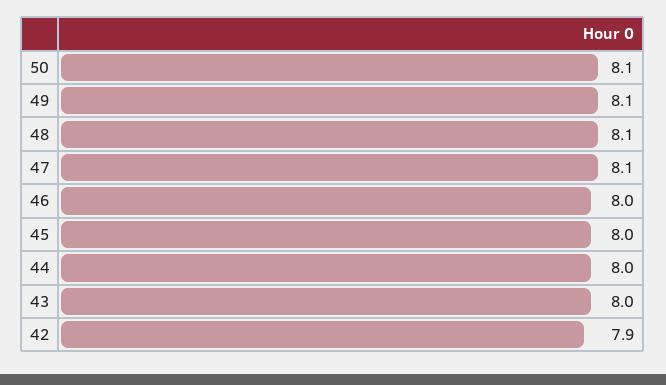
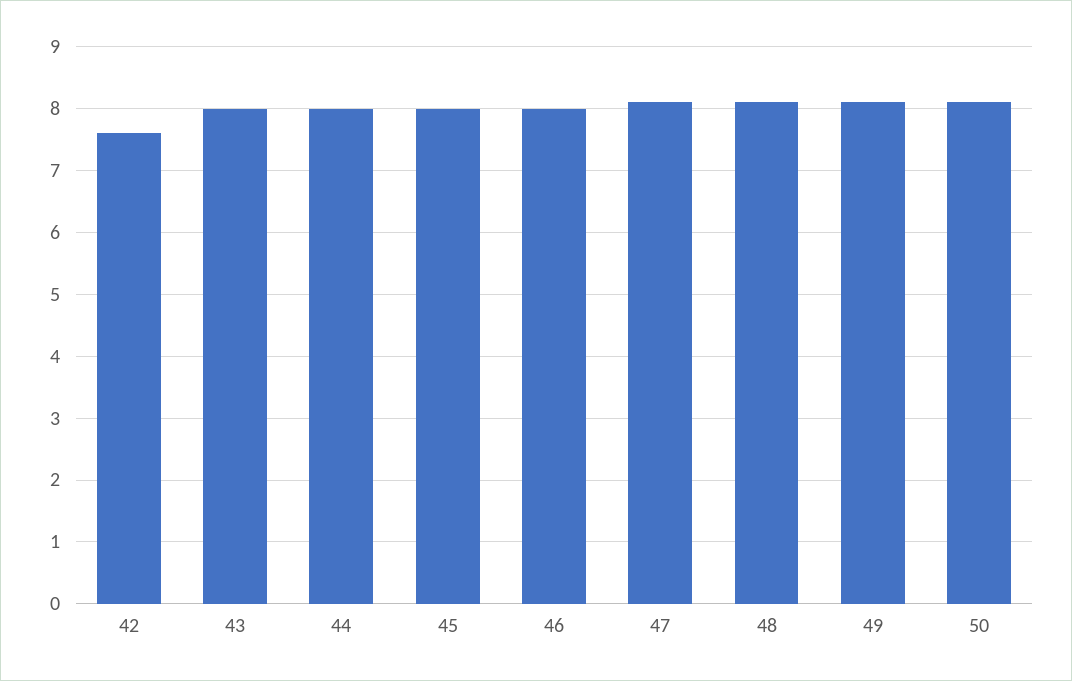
42: 7.9 -> 7.6

